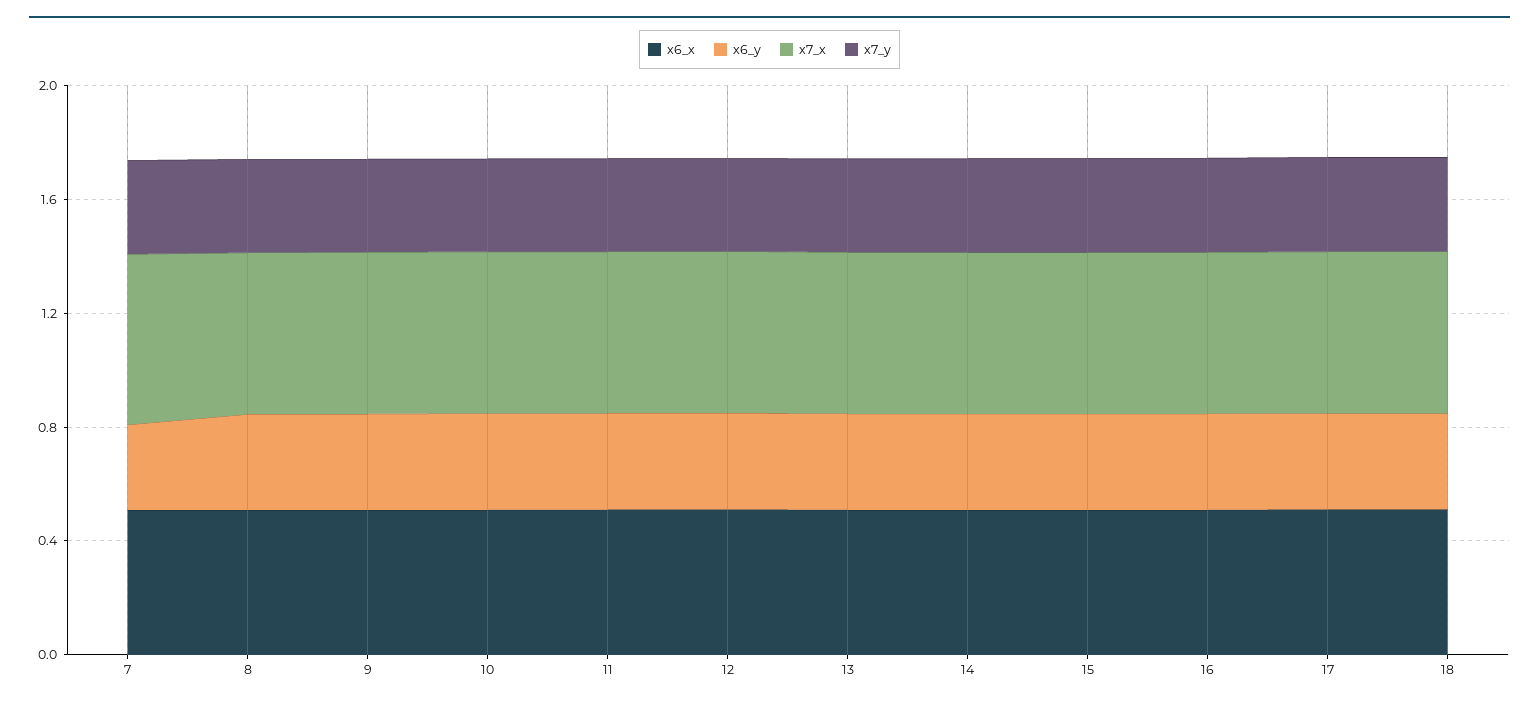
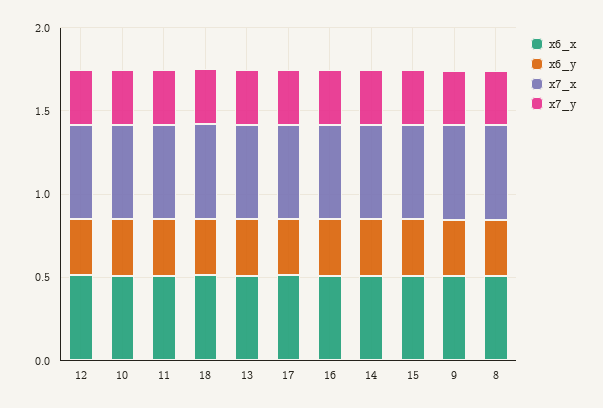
x6_x, 7: 0.5 -> none
x6_y, 7: 0.3 -> none
x7_x, 7: 0.6 -> none
x7_y, 7: 0.3 -> none

